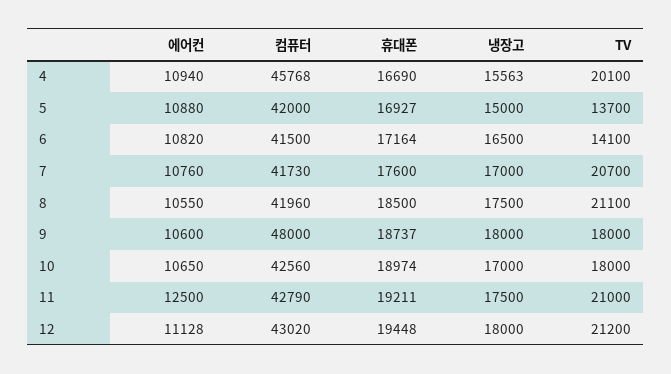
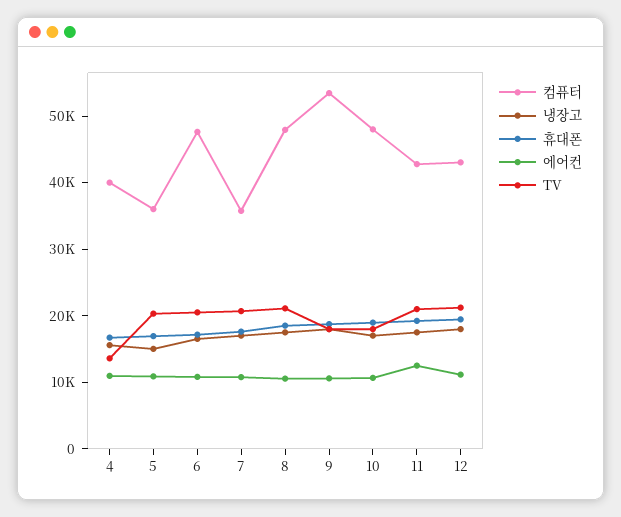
컴퓨터, 4: 45768 -> 40000
TV, 4: 20100 -> 14000
컴퓨터, 5: 42000 -> 36000
TV, 5: 13700 -> 20000
컴퓨터, 6: 41500 -> 48000
TV, 6: 14100 -> 20000
컴퓨터, 7: 41730 -> 36000
컴퓨터, 8: 41960 -> 48000
컴퓨터, 9: 48000 -> 54000
컴퓨터, 10: 42560 -> 48000

